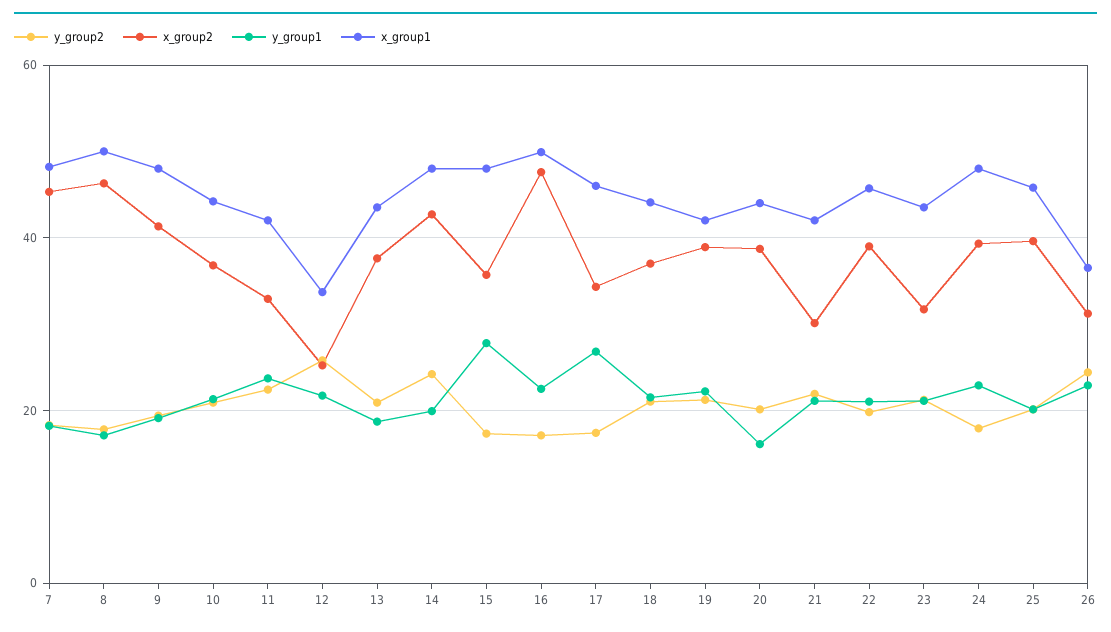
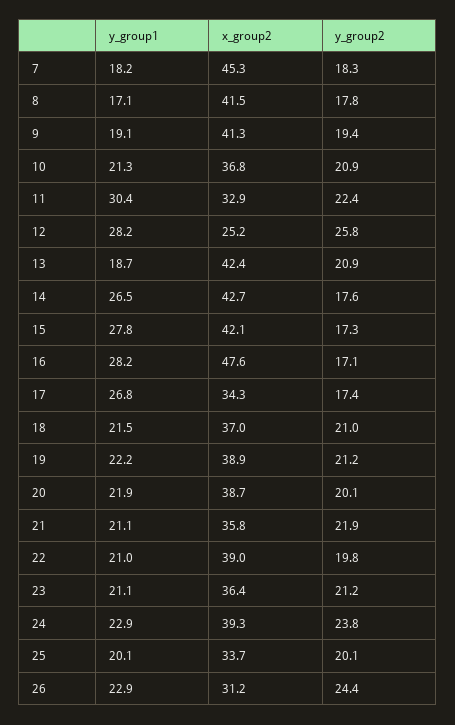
x_group1, 7: 48 -> none
x_group2, 8: 46 -> 41.5
x_group1, 8: 50 -> none
x_group1, 9: 48 -> none
x_group1, 10: 44 -> none
y_group1, 11: 24 -> 30.4
x_group1, 11: 42 -> none
y_group1, 12: 22 -> 28.2
x_group1, 12: 34 -> none
x_group2, 13: 38 -> 42.4
x_group1, 13: 44 -> none
y_group2, 14: 24 -> 17.6
y_group1, 14: 20 -> 26.5
x_group1, 14: 48 -> none
x_group2, 15: 36 -> 42.1
x_group1, 15: 48 -> none
y_group1, 16: 22 -> 28.2
x_group1, 16: 50 -> none
x_group1, 17: 46 -> none
x_group1, 18: 44 -> none
x_group1, 19: 42 -> none
y_group1, 20: 16 -> 21.9
x_group1, 20: 44 -> none
x_group2, 21: 30 -> 35.8
x_group1, 21: 42 -> none
x_group1, 22: 46 -> none
x_group2, 23: 32 -> 36.4
x_group1, 23: 44 -> none
y_group2, 24: 18 -> 23.8
x_group1, 24: 48 -> none
x_group2, 25: 40 -> 33.7
x_group1, 25: 46 -> none
x_group1, 26: 36 -> none

